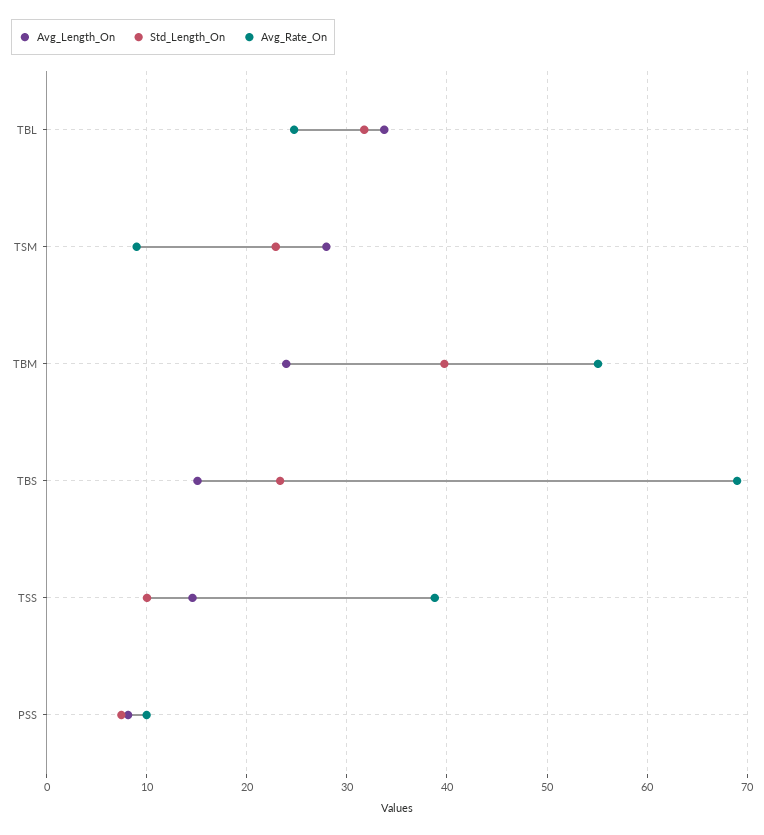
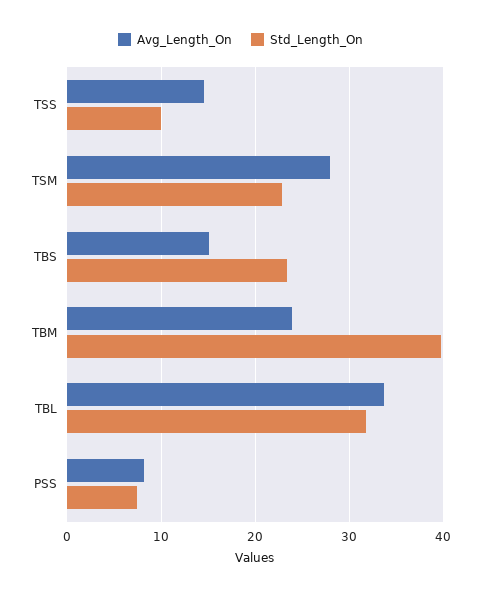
Avg_Rate_On, TBL: 25 -> none
Avg_Rate_On, TSM: 9 -> none
Avg_Rate_On, TBM: 55 -> none
Avg_Rate_On, TBS: 69 -> none
Avg_Rate_On, TSS: 39 -> none
Avg_Rate_On, PSS: 10 -> none

